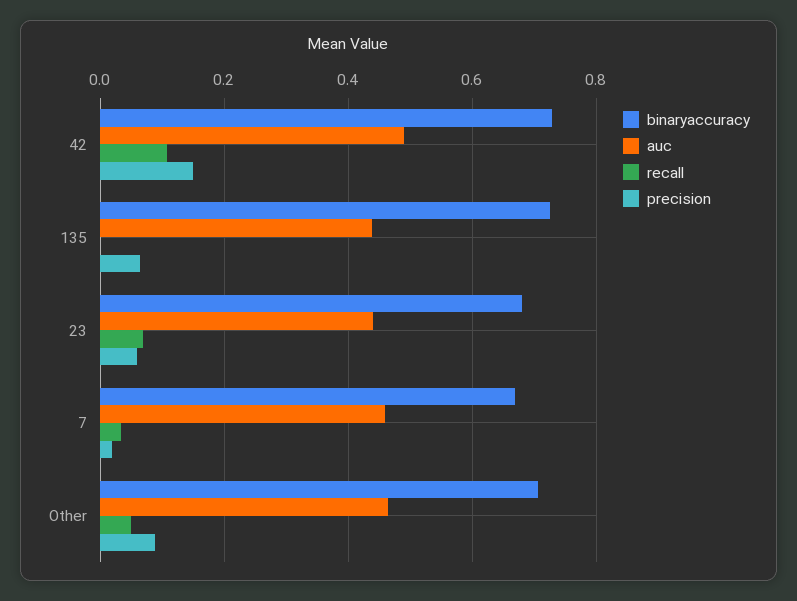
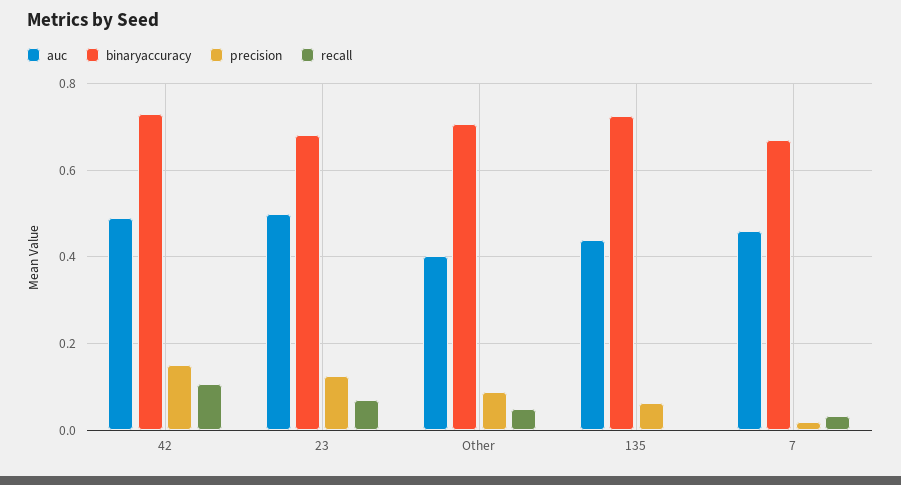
auc, 23: 0.44 -> 0.5
precision, 23: 0.06 -> 0.12
auc, Other: 0.46 -> 0.4

